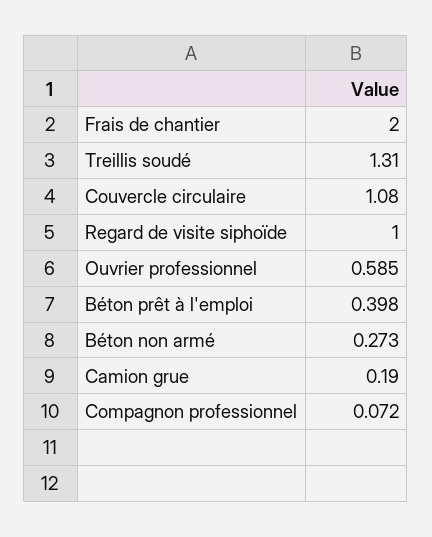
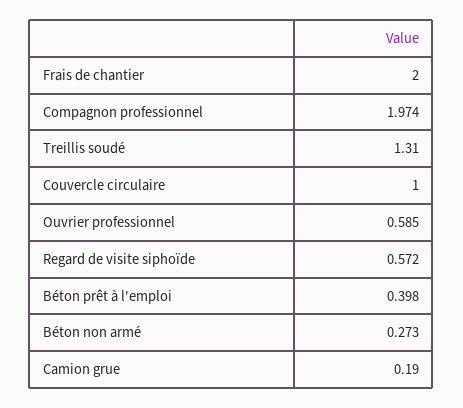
Couvercle circulaire: 1.08 -> 1
Regard de visite siphoïde: 1 -> 0.572
Compagnon professionnel: 0.072 -> 1.974

